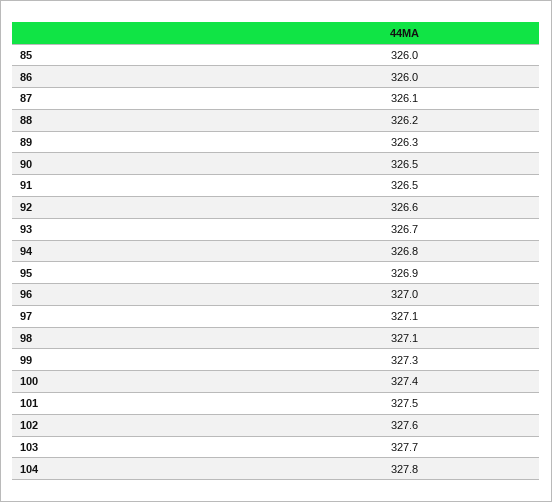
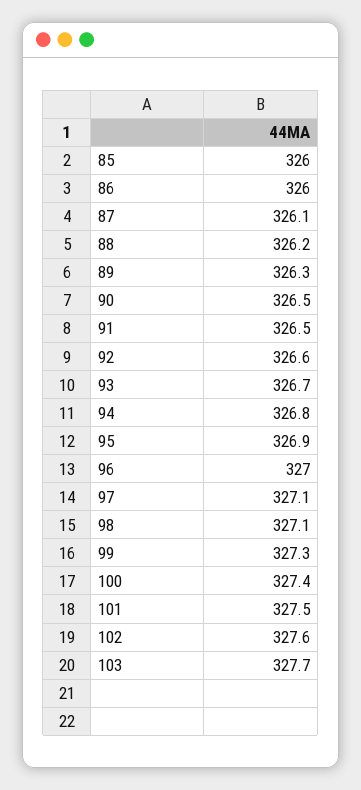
104: 327.8 -> none

